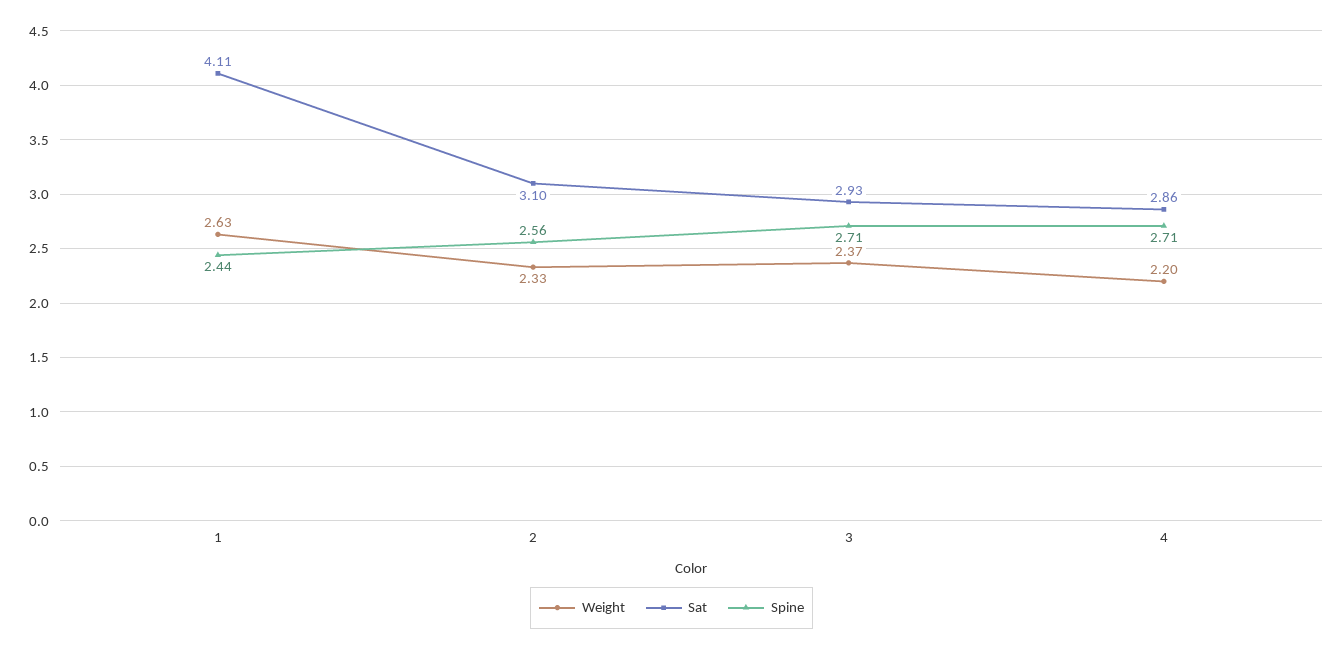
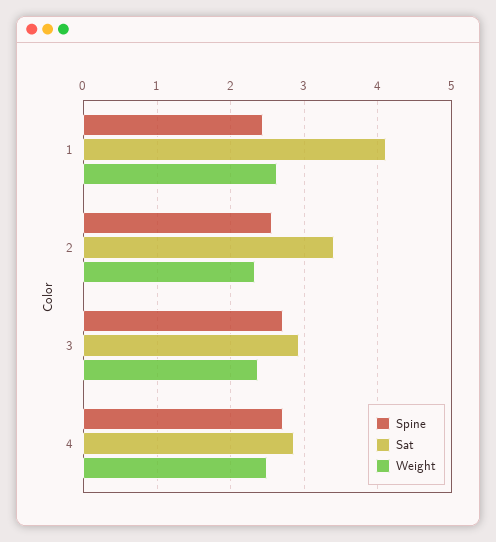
Sat, 2: 3.1 -> 3.4
Weight, 4: 2.2 -> 2.5

